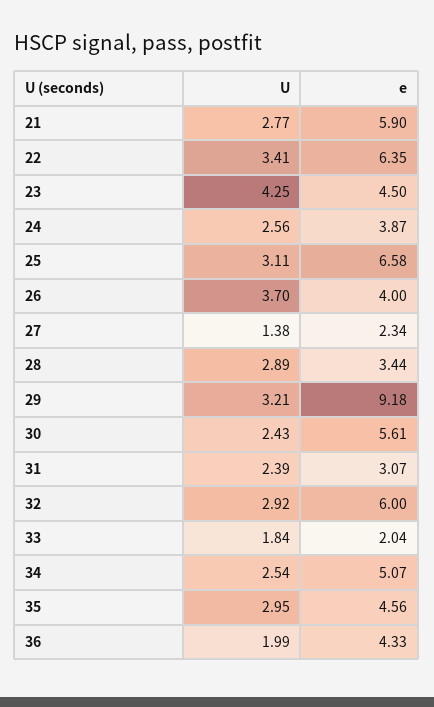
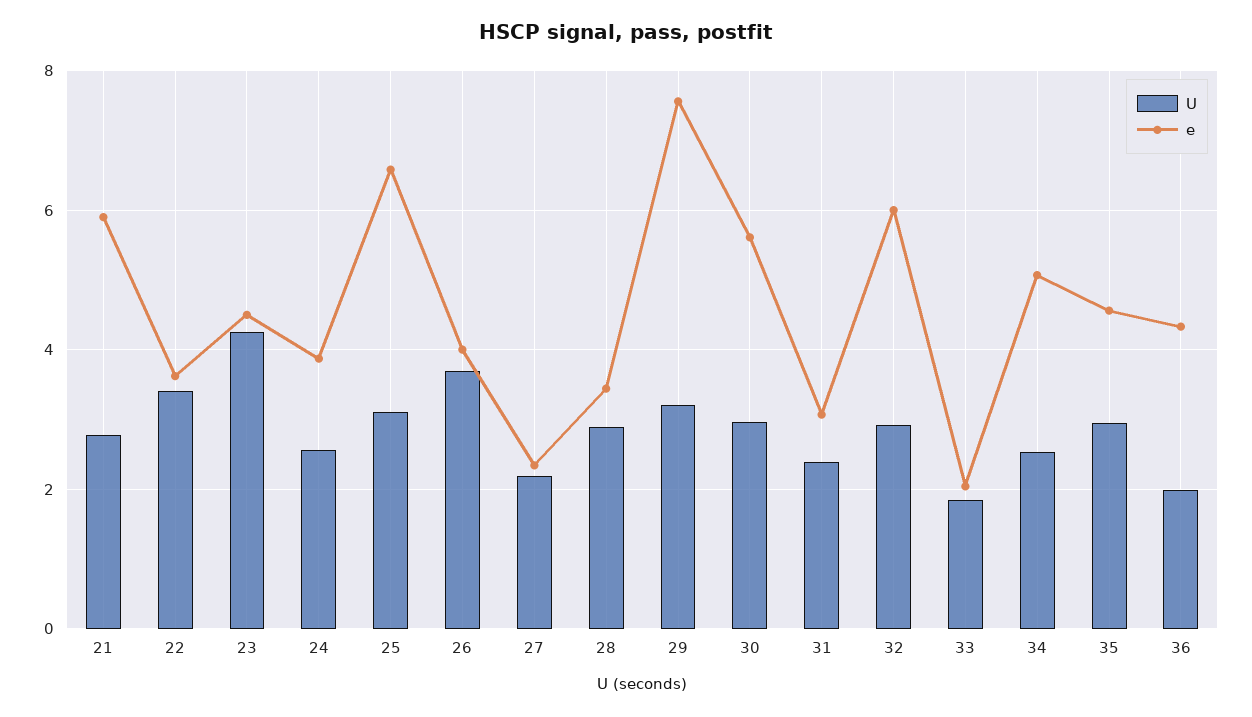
e, 22: 6.35 -> 3.6
U, 27: 1.38 -> 2.2
e, 29: 9.18 -> 7.6
U, 30: 2.43 -> 3

